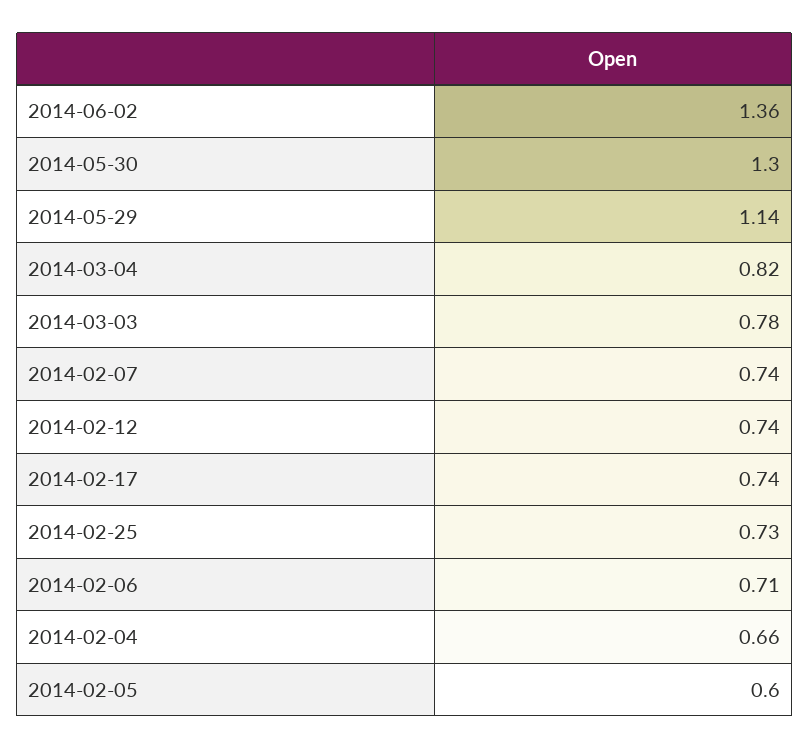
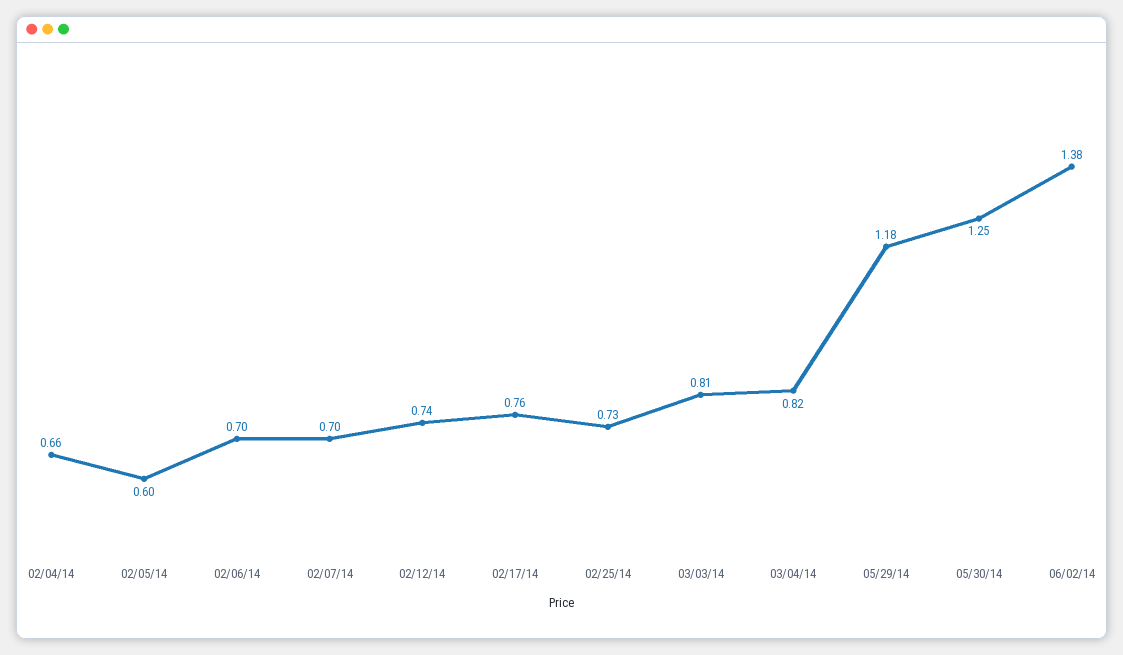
2014-06-02: 1.36 -> 1.38
2014-05-30: 1.3 -> 1.25
2014-05-29: 1.14 -> 1.18
2014-03-03: 0.78 -> 0.81
2014-02-07: 0.74 -> 0.7
2014-02-17: 0.74 -> 0.76
2014-02-06: 0.71 -> 0.7

